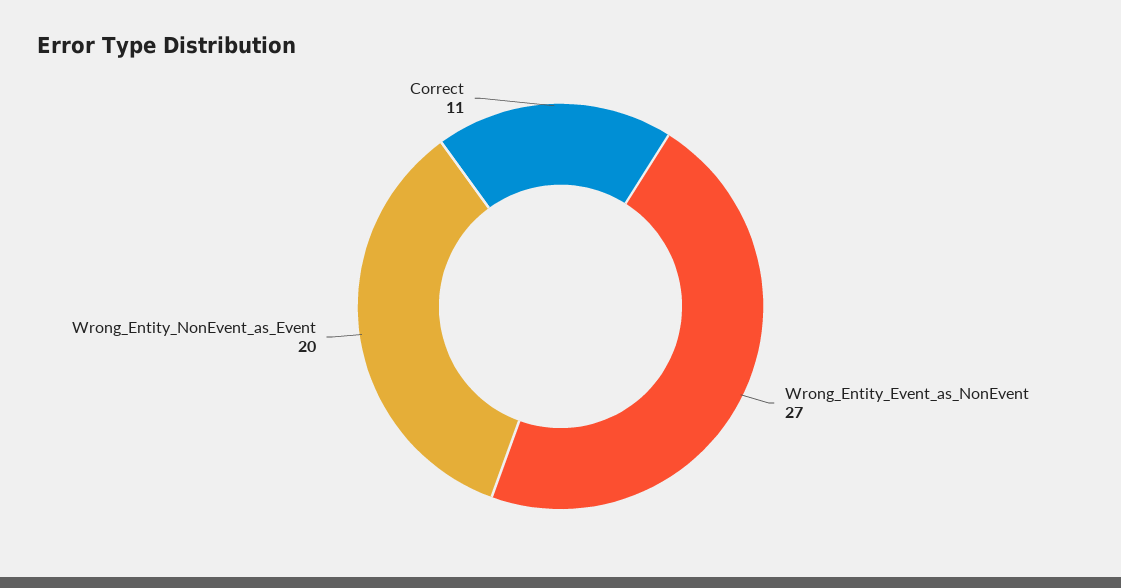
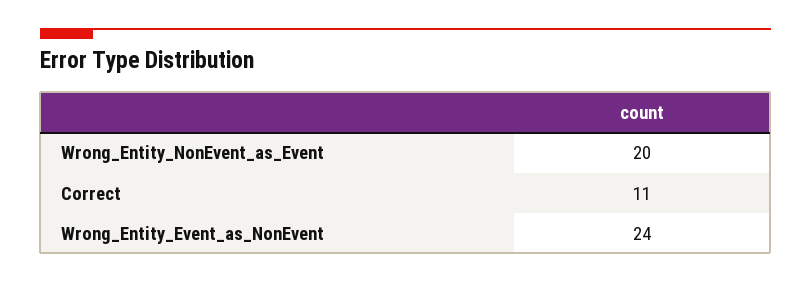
Wrong_Entity_Event_as_NonEvent: 27 -> 24

